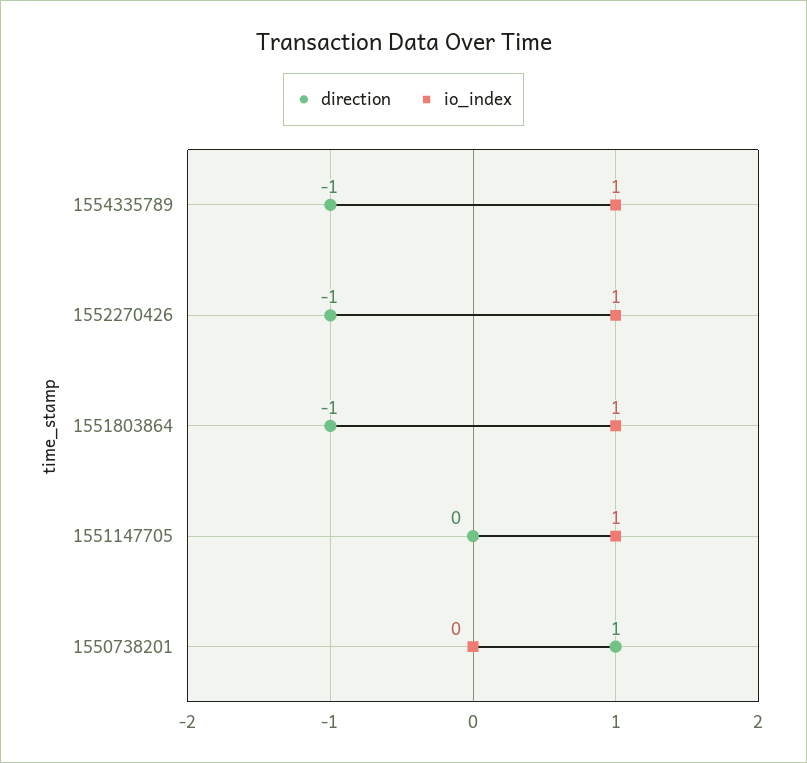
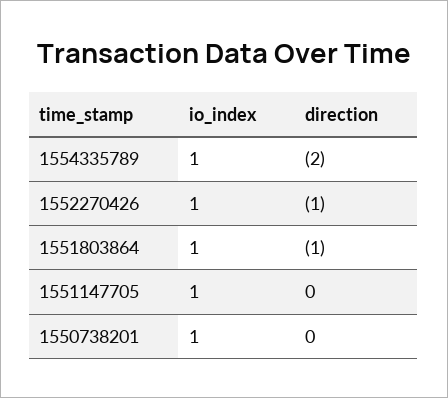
direction, 1554335789: -1 -> -2
direction, 1550738201: 1 -> 0
io_index, 1550738201: 0 -> 1

